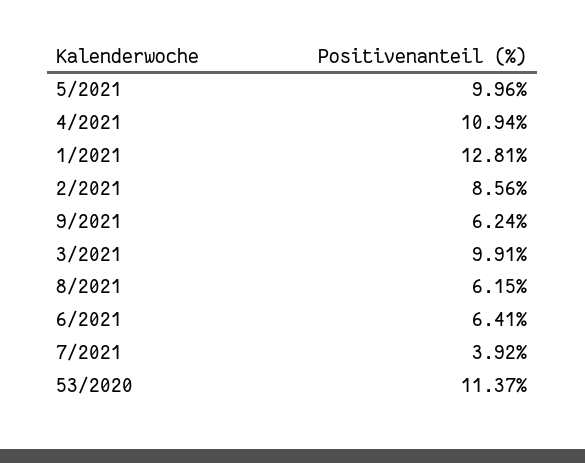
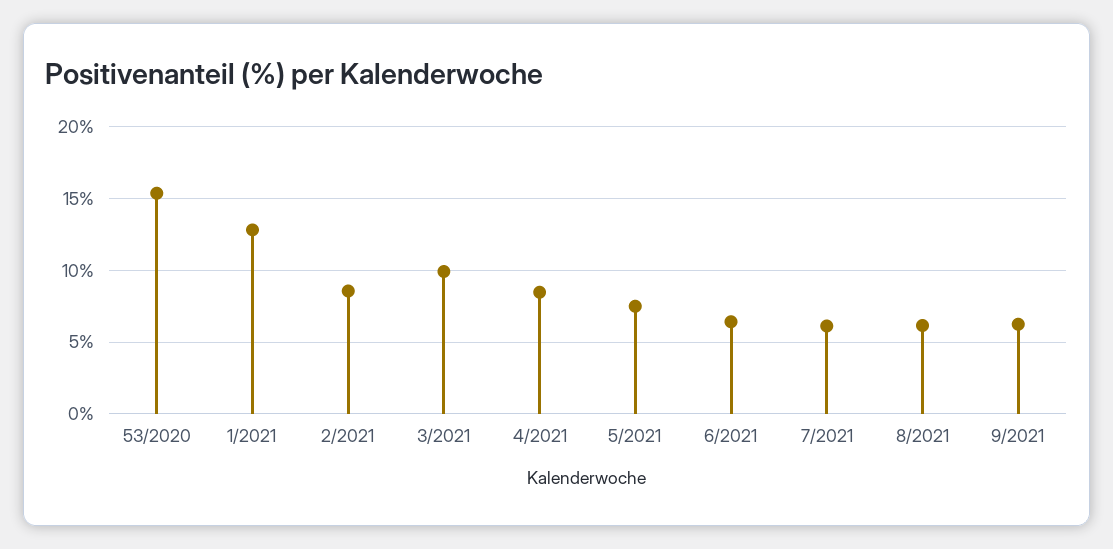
5/2021: 9.96 -> 7.5
4/2021: 10.94 -> 8.5
7/2021: 3.92 -> 6
53/2020: 11.37 -> 15.5

